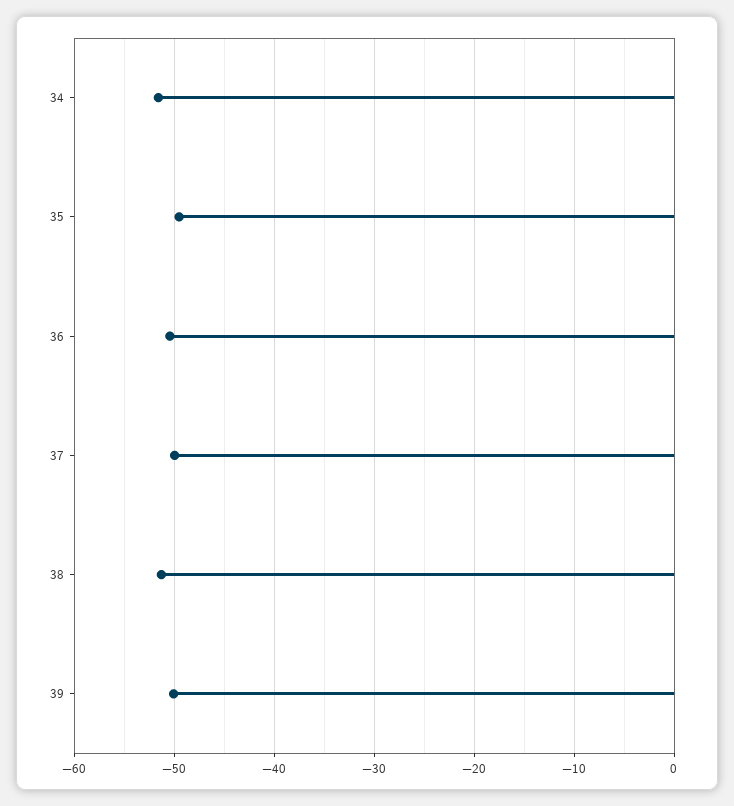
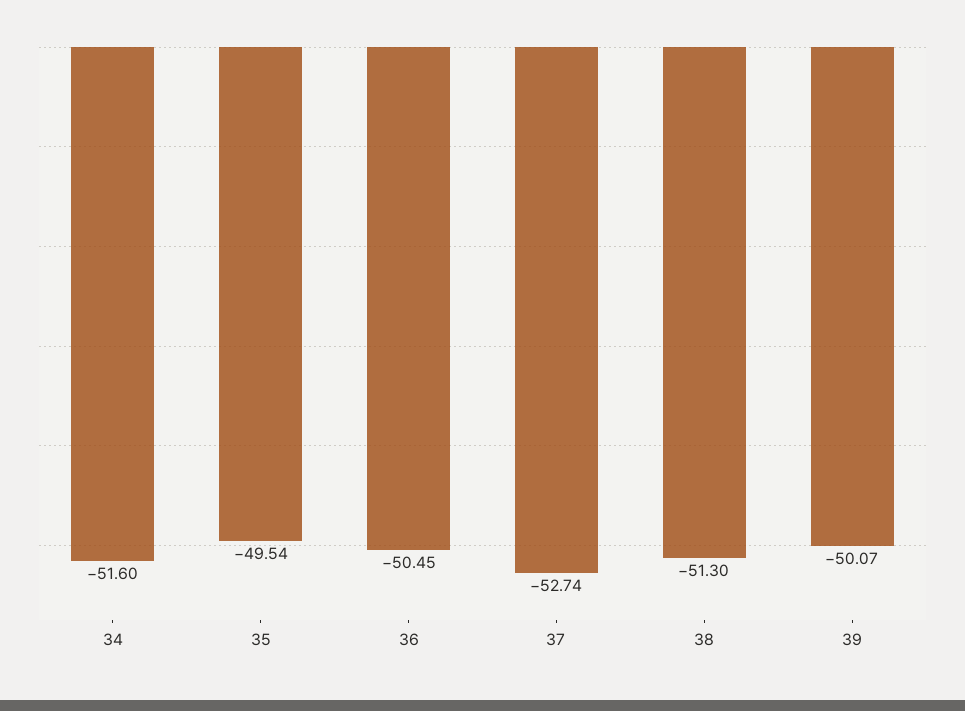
37: -50 -> -52.74

